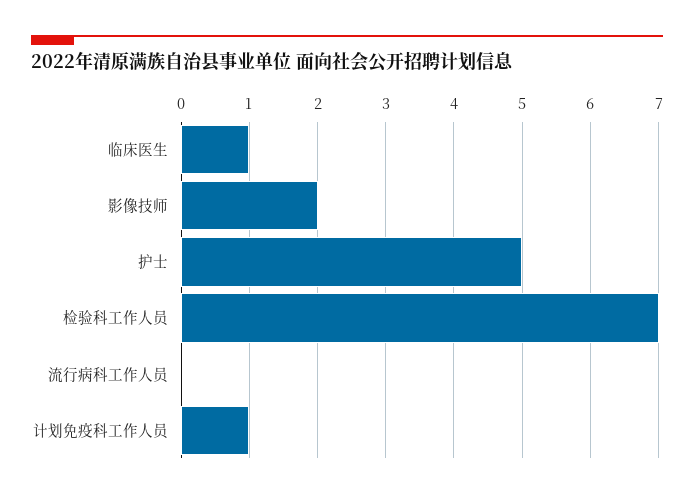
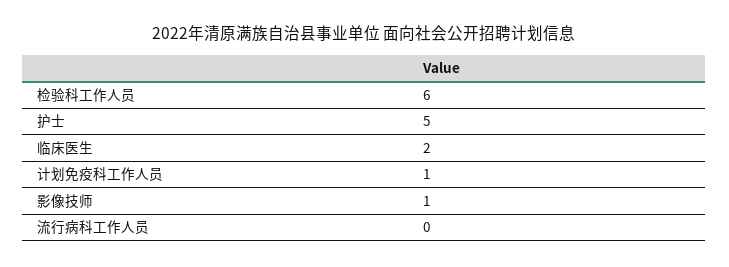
临床医生: 1 -> 2
影像技师: 2 -> 1
检验科工作人员: 7 -> 6

